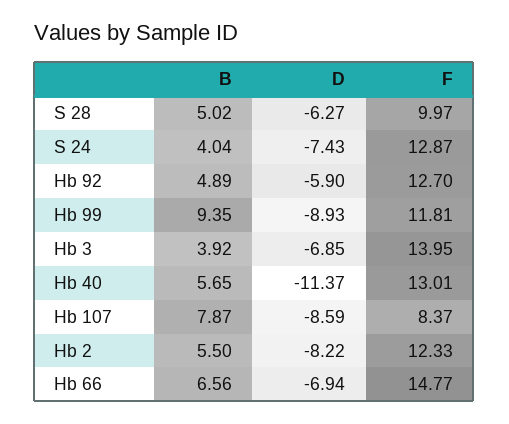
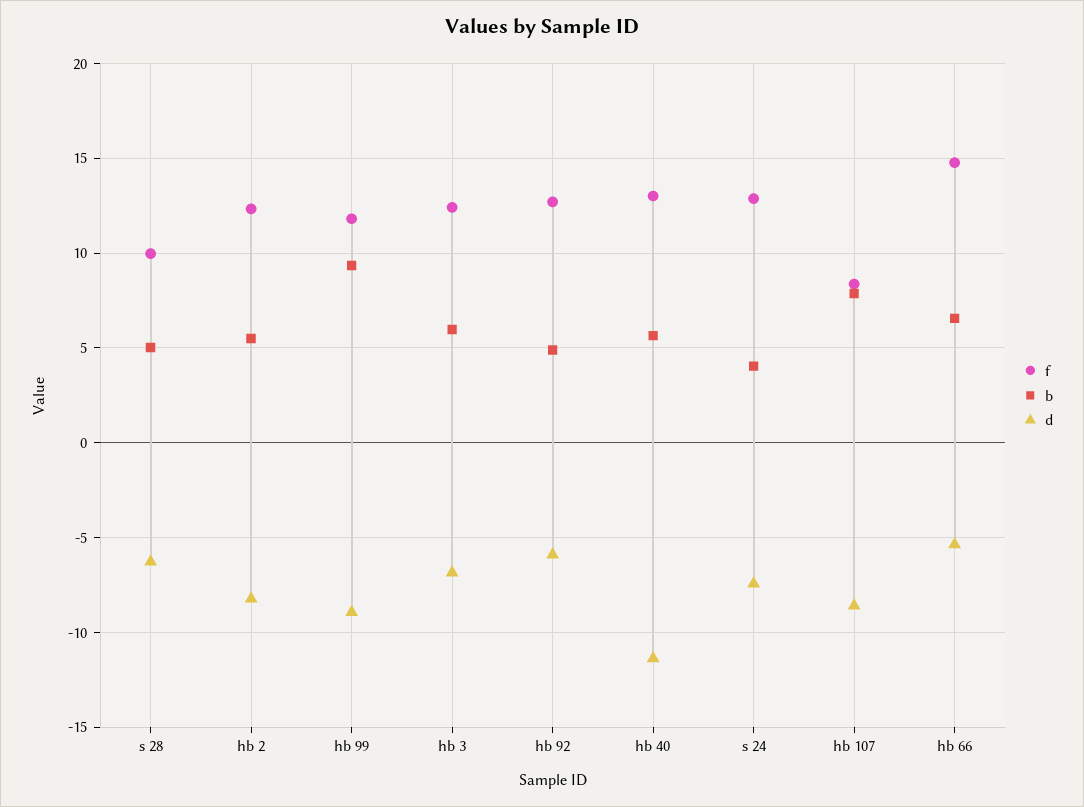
B, Hb 3: 3.92 -> 6
F, Hb 3: 13.95 -> 12.5
D, Hb 66: -6.94 -> -5.5

